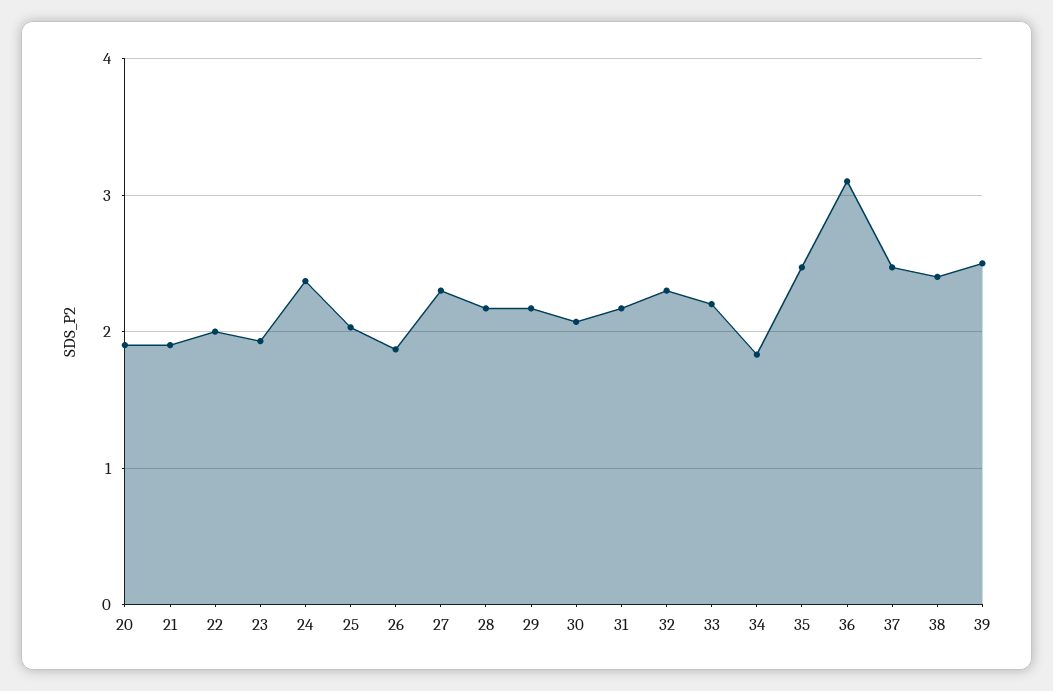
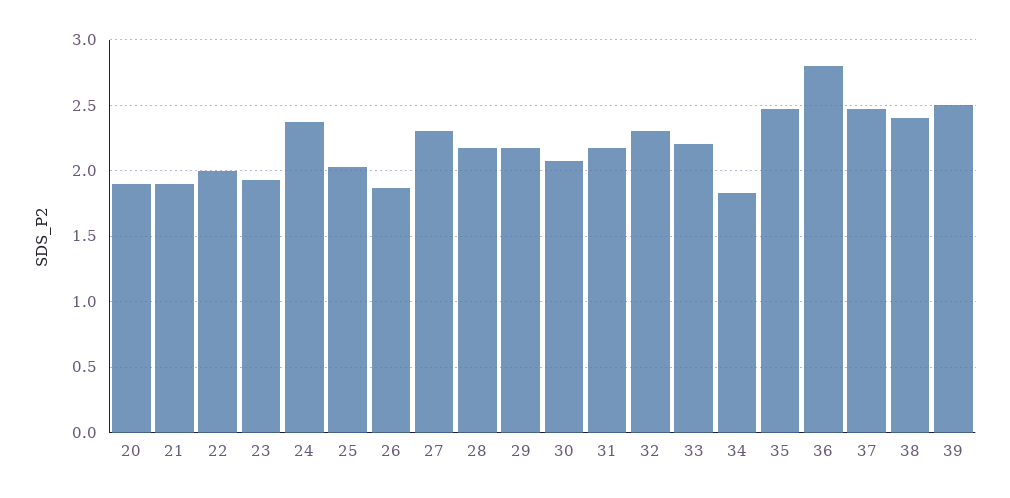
36: 3.1 -> 2.8

